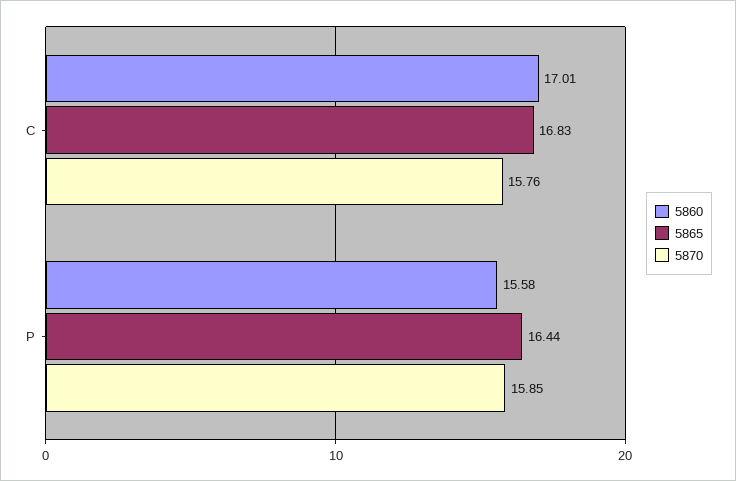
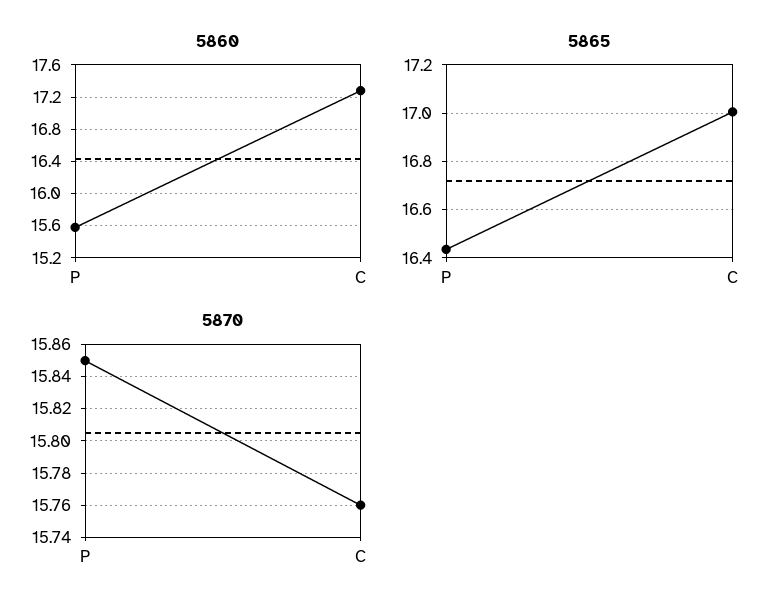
5860, C: 17.01 -> 17.3
5865, C: 16.83 -> 17

